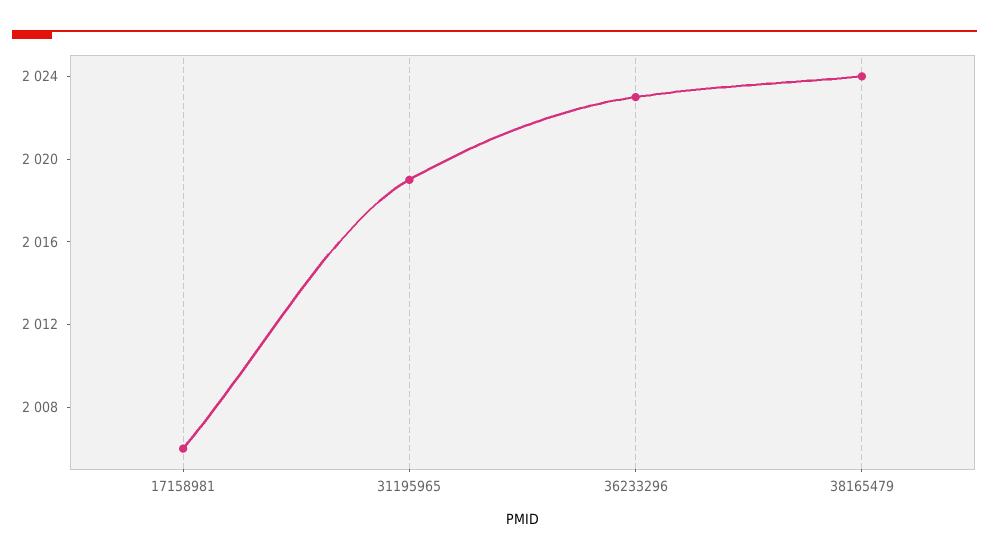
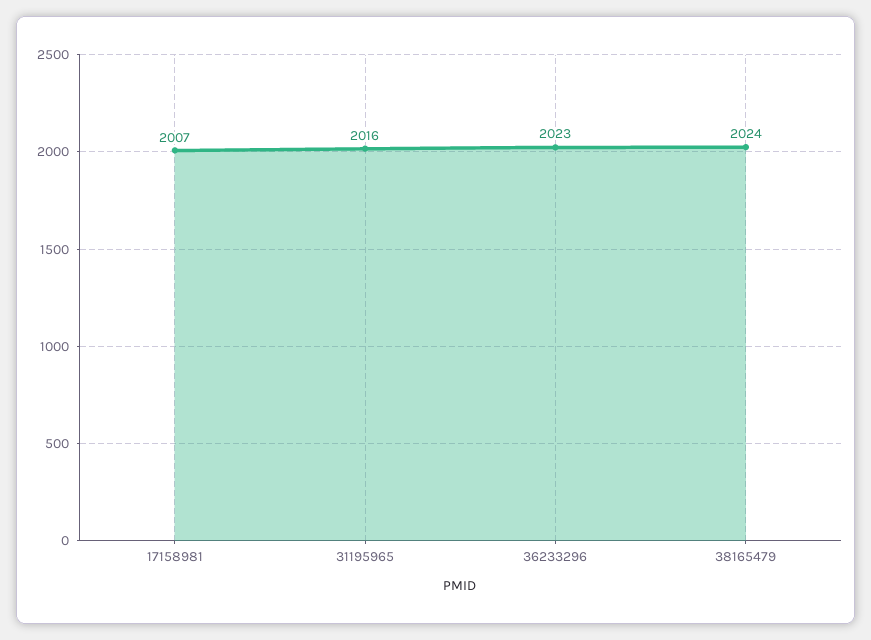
17158981: 2006 -> 2007
31195965: 2019 -> 2016

